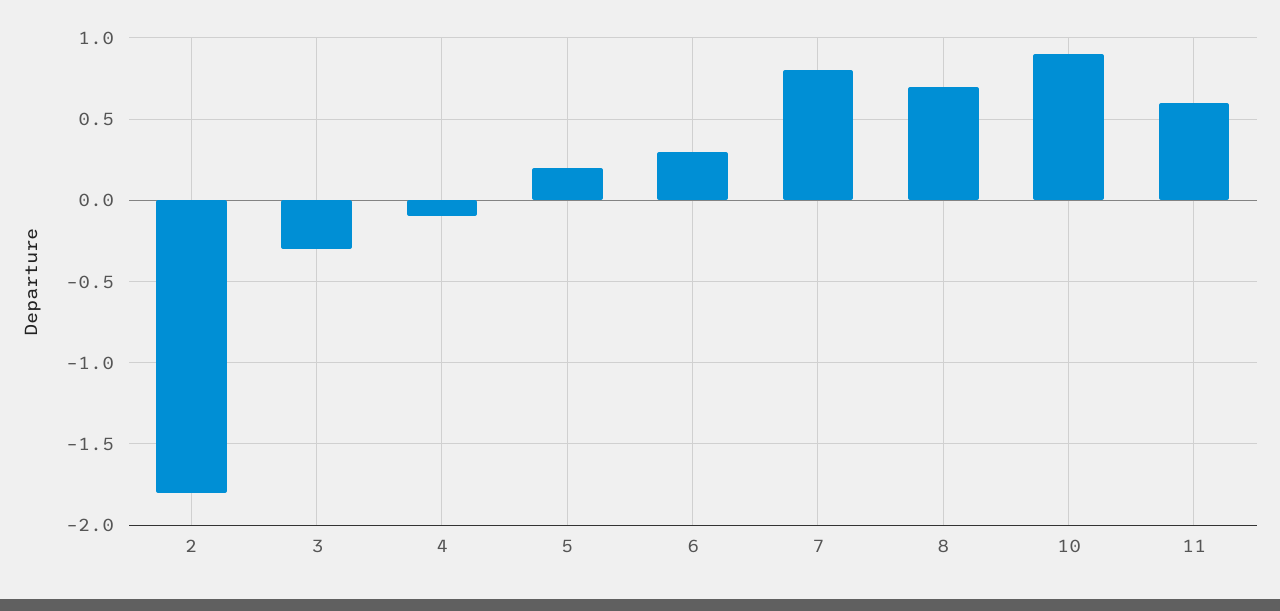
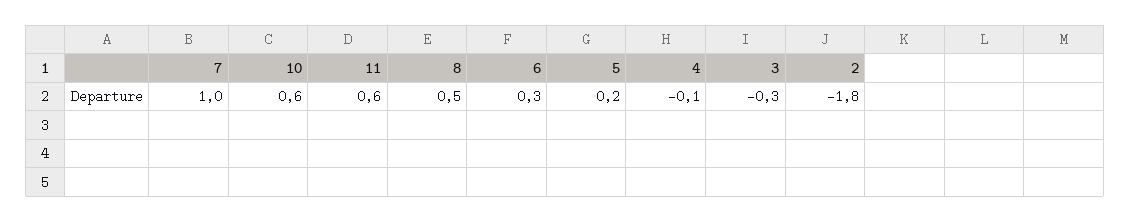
7: 0.8 -> 1
8: 0.7 -> 0.5
10: 0.9 -> 0.6

